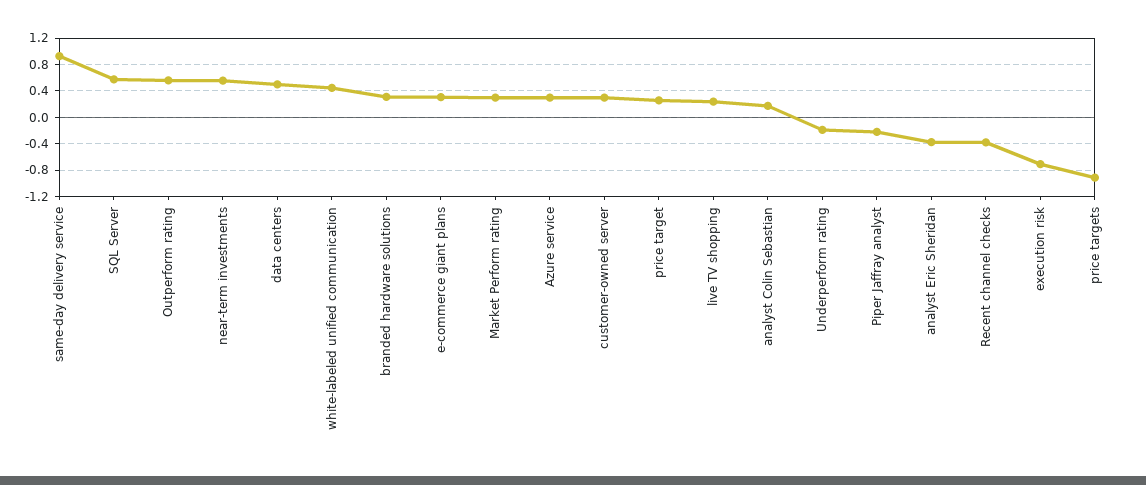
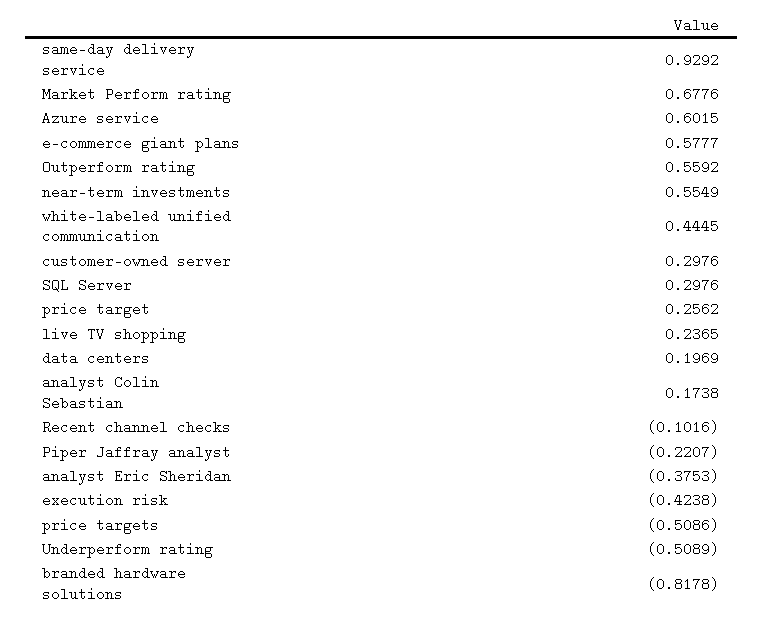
SQL Server: 0.6 -> 0.2976
data centers: 0.5 -> 0.1969
branded hardware solutions: 0.3 -> -0.8178
e-commerce giant plans: 0.3 -> 0.5777
Market Perform rating: 0.3 -> 0.6776
Azure service: 0.3 -> 0.6015
Underperform rating: -0.2 -> -0.5089
Recent channel checks: -0.4 -> -0.1016
execution risk: -0.7 -> -0.4238
price targets: -0.9 -> -0.5086

